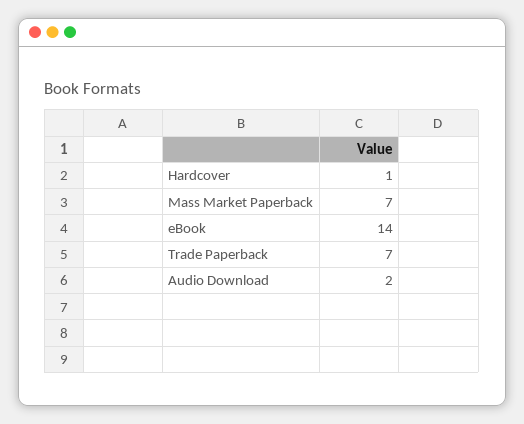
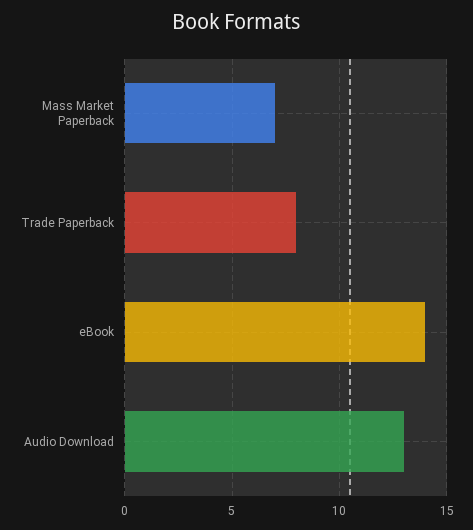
Hardcover: 1 -> none
Trade Paperback: 7 -> 8
Audio Download: 2 -> 13

